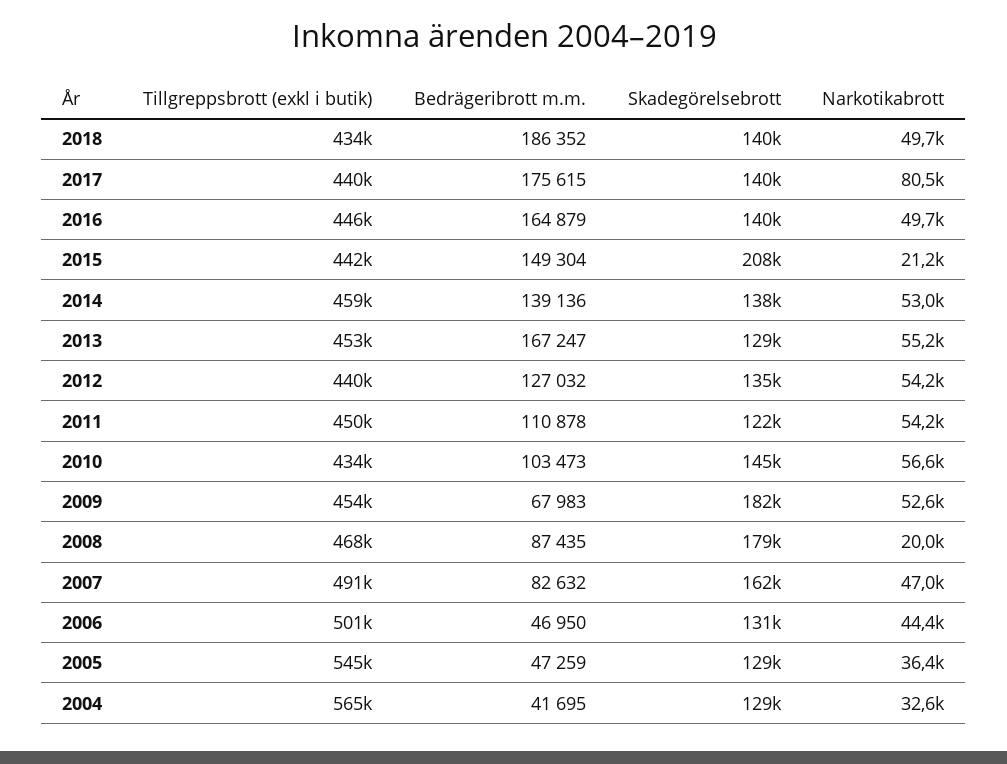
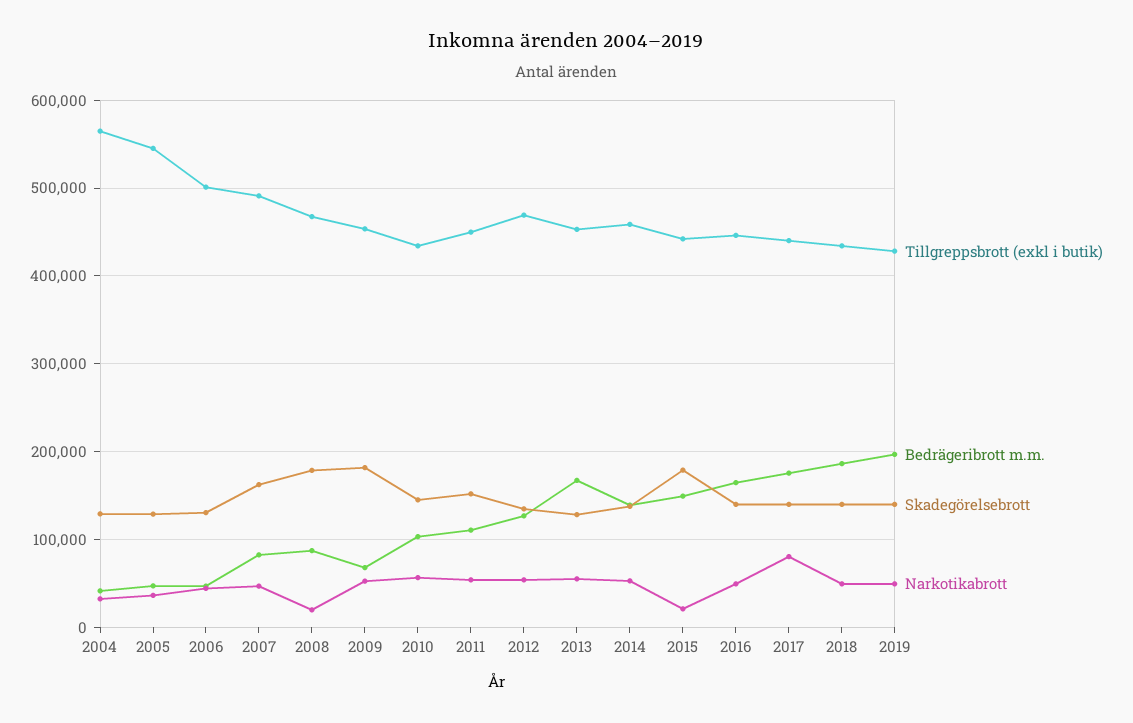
Skadegörelsebrott, 2015: 208000 -> 180000
Tillgreppsbrott (exkl i butik), 2012: 440000 -> 470000
Skadegörelsebrott, 2011: 122000 -> 150000
Tillgreppsbrott (exkl i butik), 2019: none -> 430000
Bedrägeribrott m.m., 2019: none -> 200000
Skadegörelsebrott, 2019: none -> 140000
Narkotikabrott, 2019: none -> 50000

